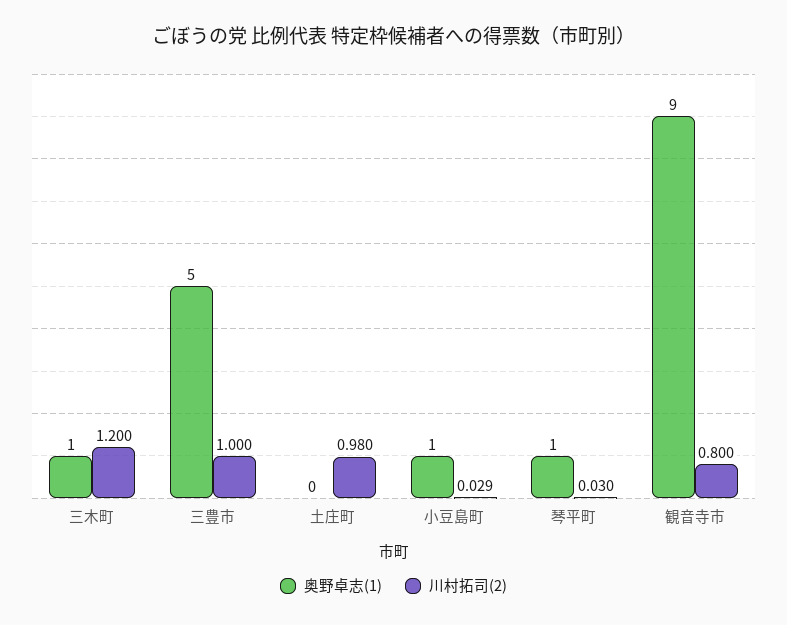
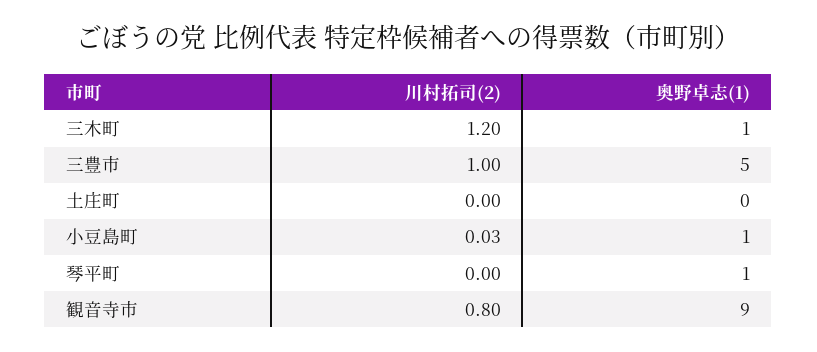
川村拓司(2), 土庄町: 0.98 -> 0
川村拓司(2), 琴平町: 0.03 -> 0

